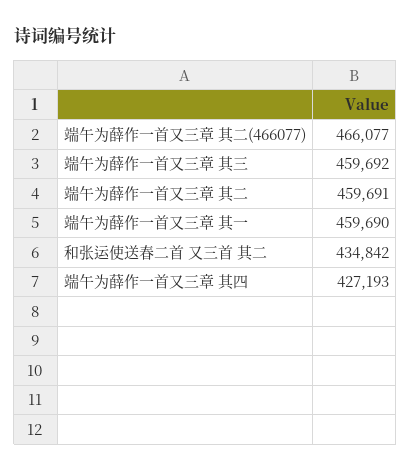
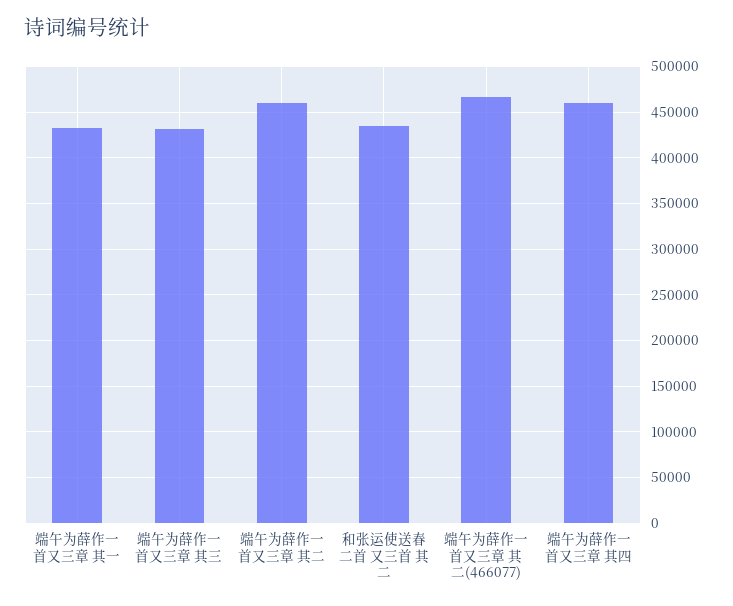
端午为薛作一首又三章 其三: 459692 -> 430000
端午为薛作一首又三章 其一: 459690 -> 430000
端午为薛作一首又三章 其四: 427193 -> 460000

